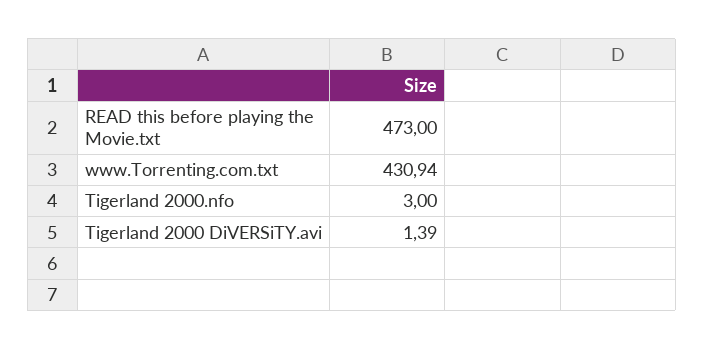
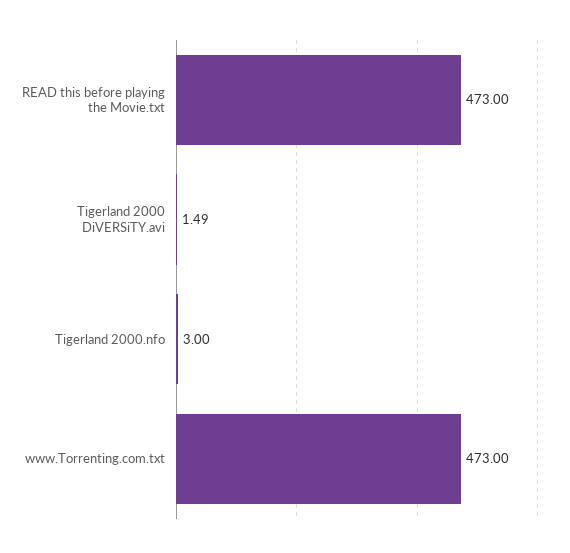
www.Torrenting.com.txt: 430.94 -> 473
Tigerland 2000 DiVERSiTY.avi: 1.39 -> 1.49

